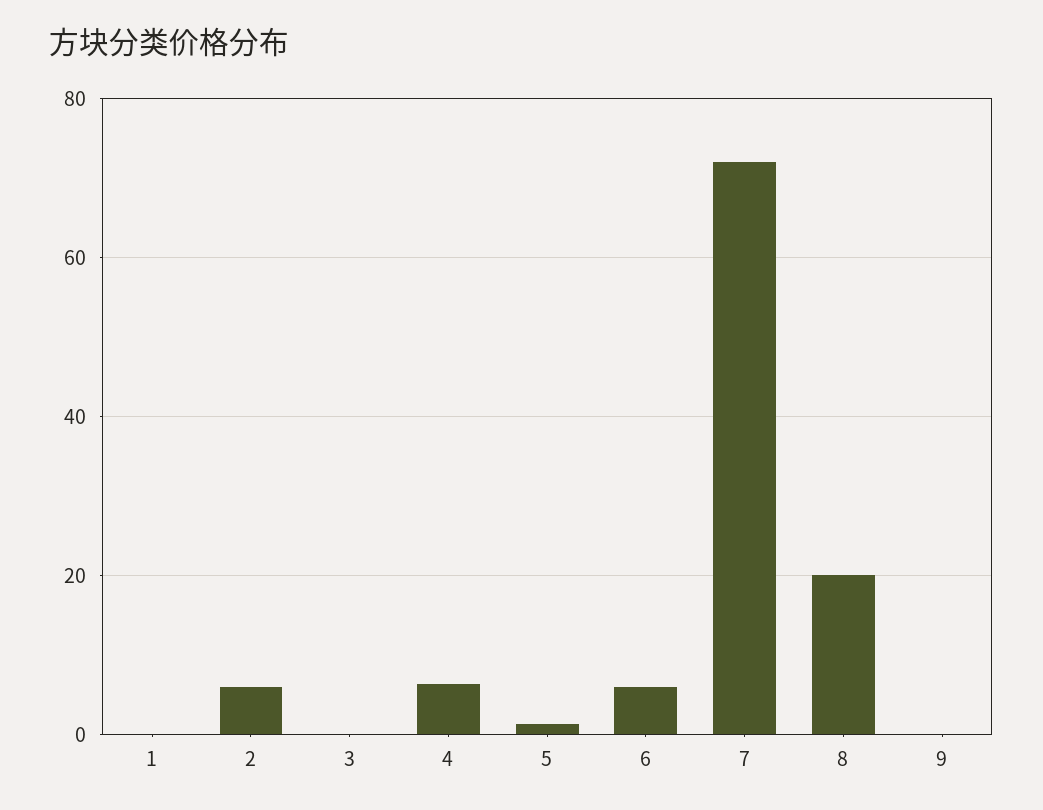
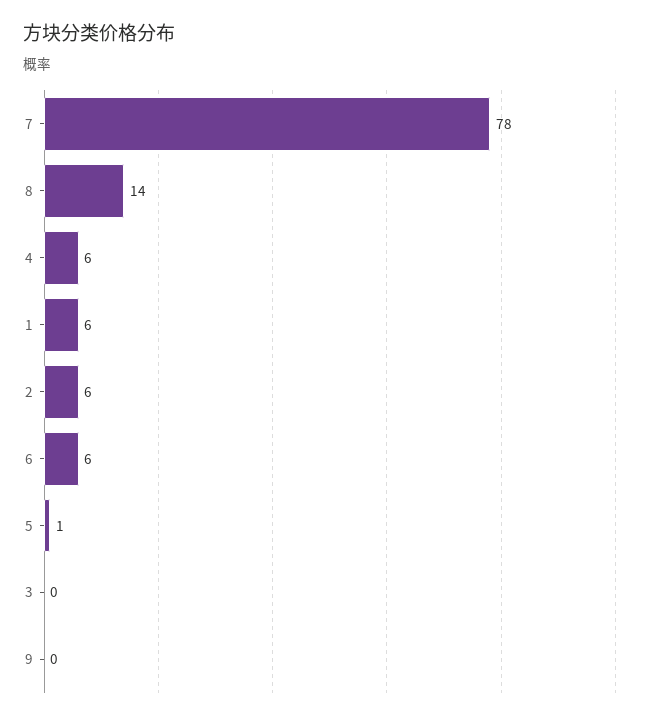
1: 0 -> 6
7: 72 -> 78
8: 20 -> 14

